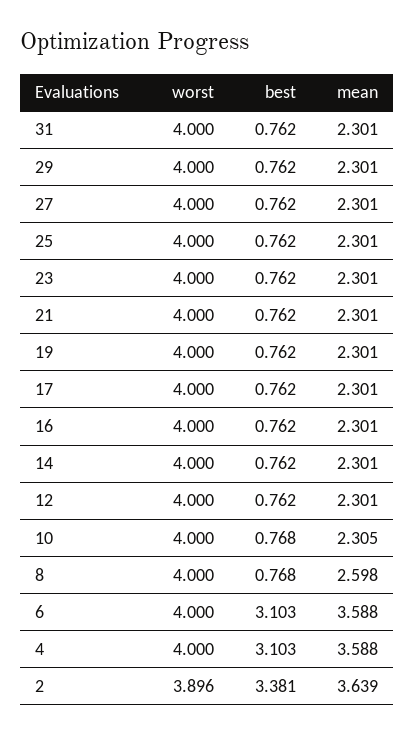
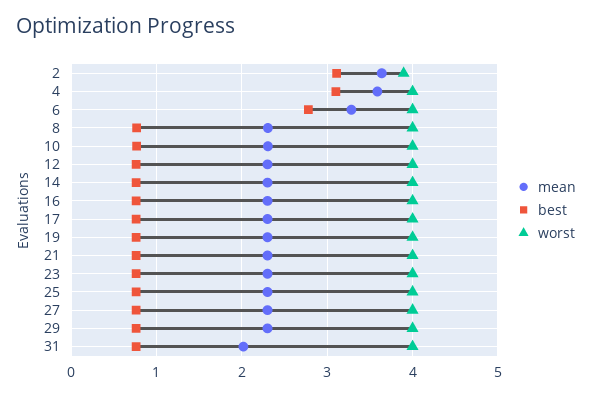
mean, 31: 2.301 -> 2
mean, 8: 2.598 -> 2.3
best, 6: 3.103 -> 2.8
mean, 6: 3.588 -> 3.3
best, 2: 3.381 -> 3.1

